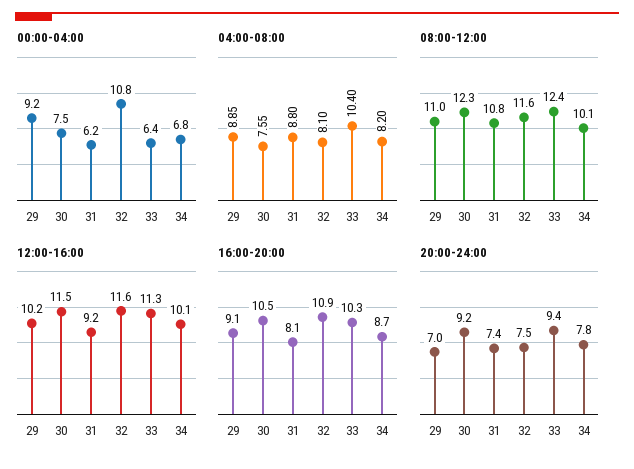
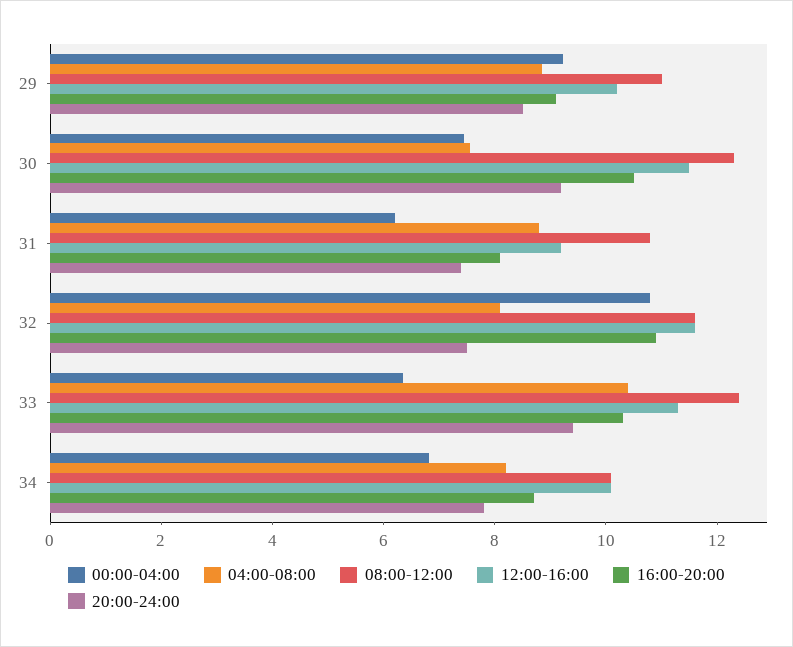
20:00-24:00, 29: 7 -> 8.5

